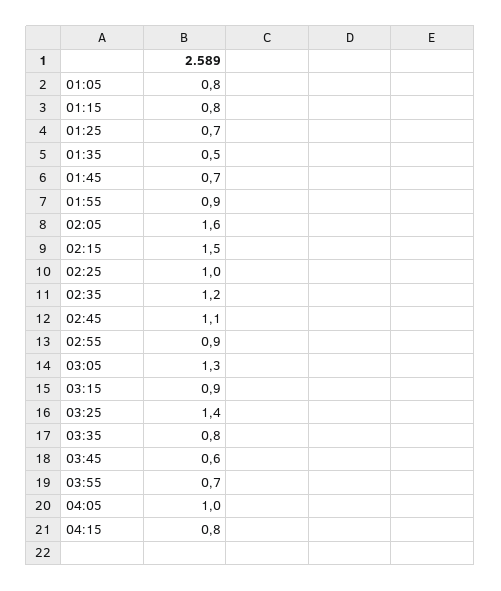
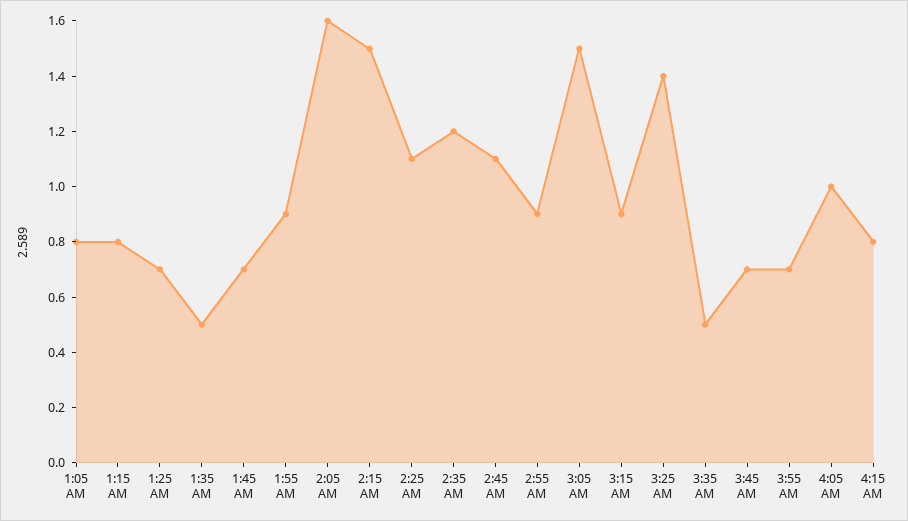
02:25: 1 -> 1.1
03:05: 1.3 -> 1.5
03:35: 0.8 -> 0.5
03:45: 0.6 -> 0.7

